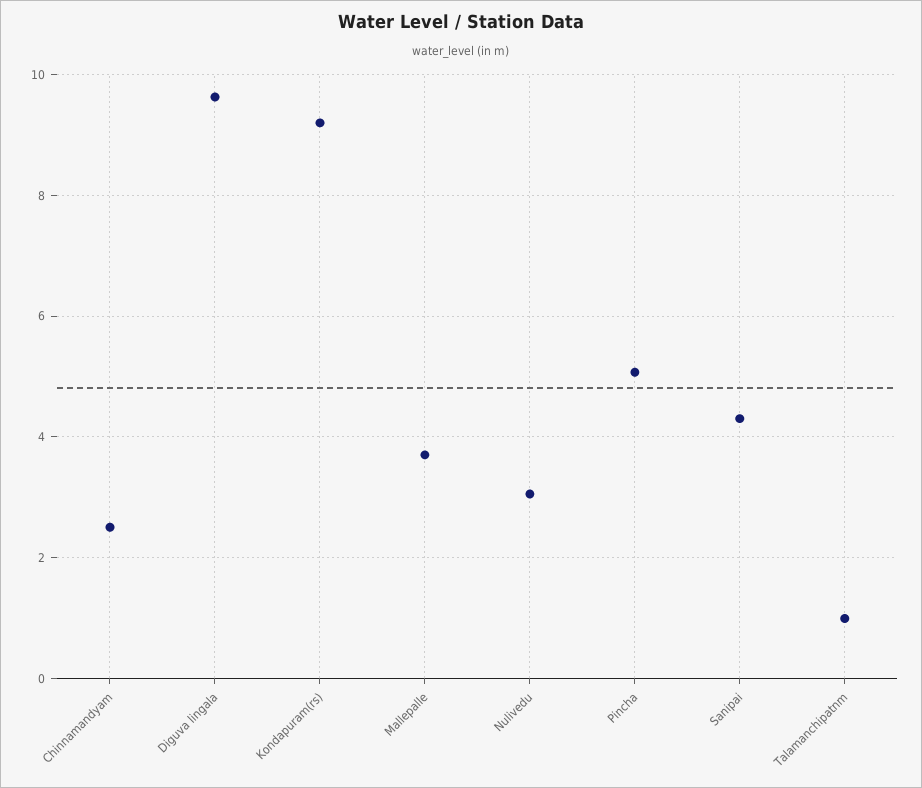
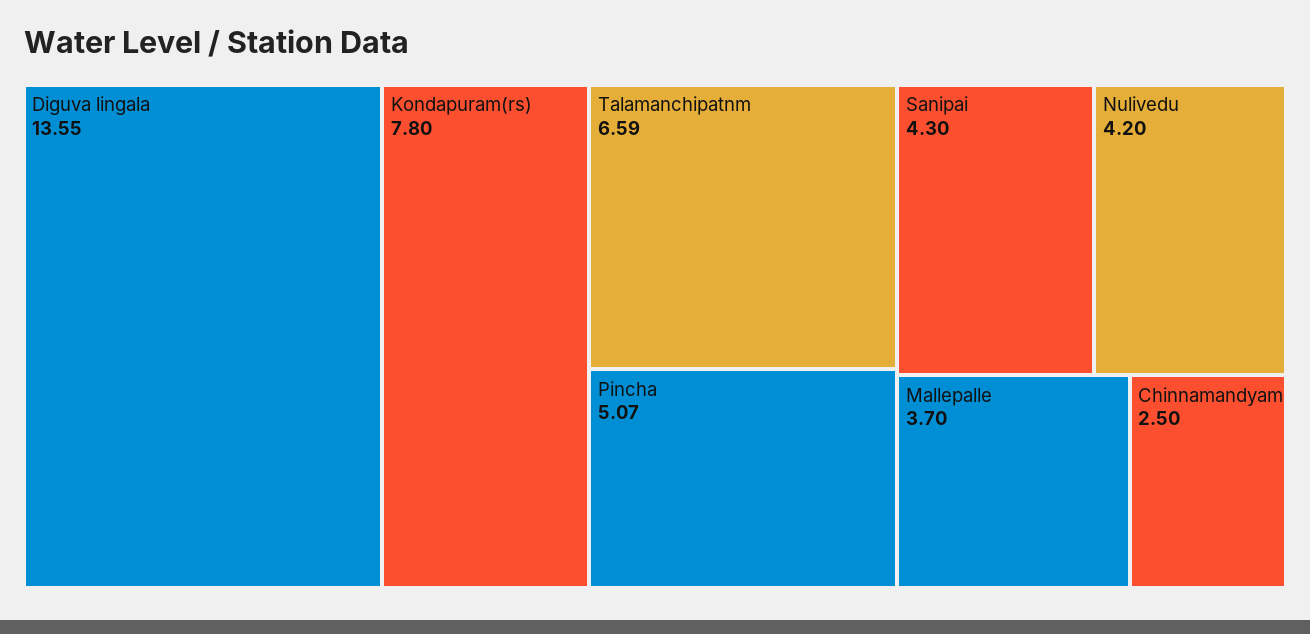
Diguva lingala: 9.6 -> 13.55
Kondapuram(rs): 9.2 -> 7.8
Nulivedu: 3 -> 4.2
Talamanchipatnm: 1 -> 6.59

